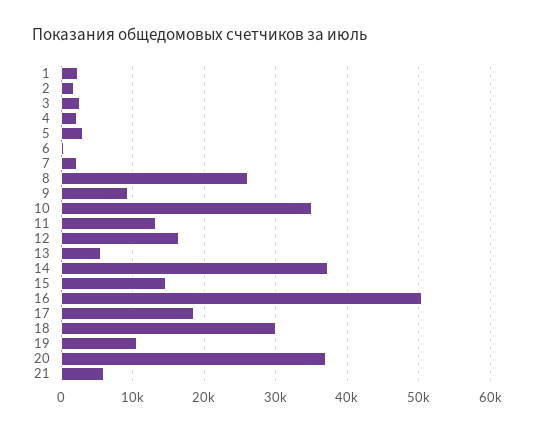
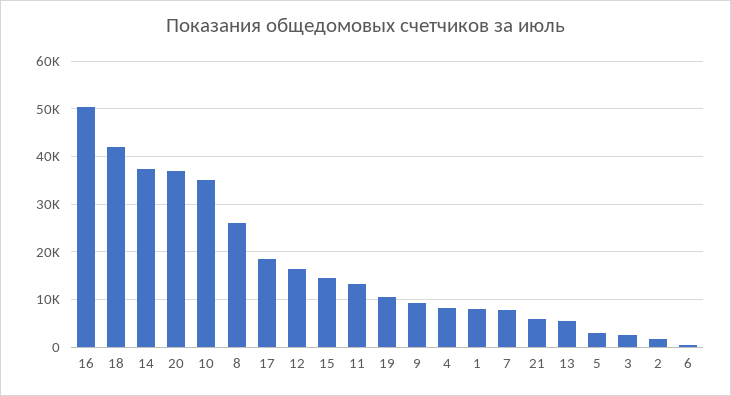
1: 2000 -> 8000
4: 2000 -> 8000
7: 2000 -> 8000
18: 30000 -> 42000

